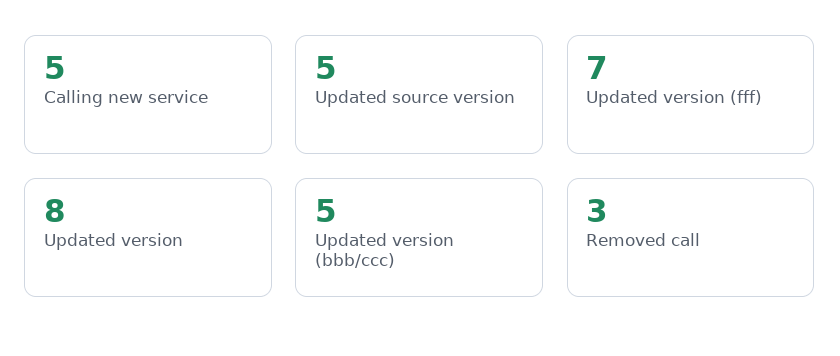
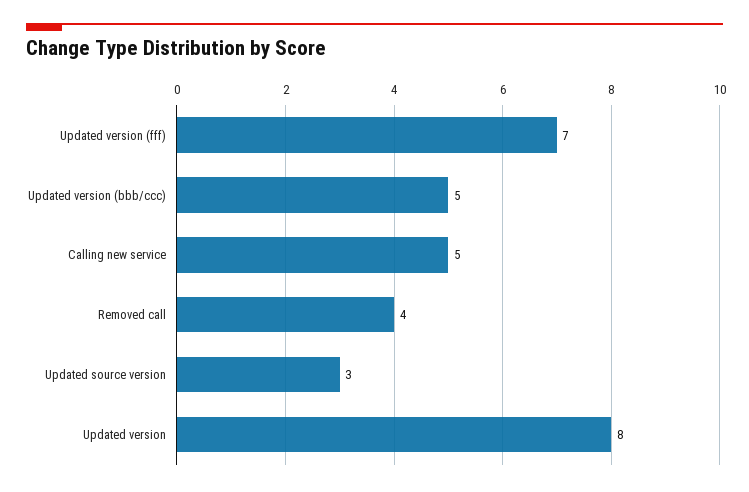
Updated source version: 5 -> 3
Removed call: 3 -> 4

